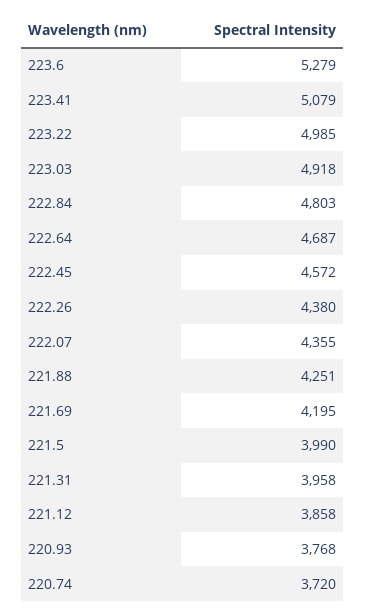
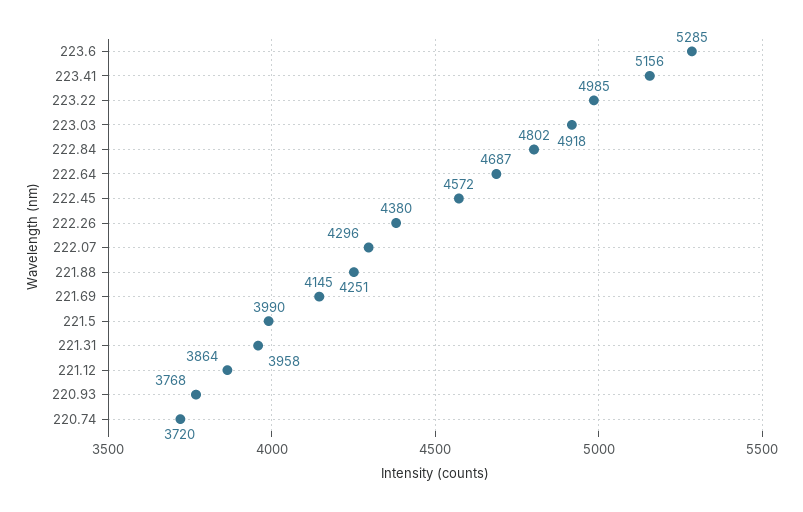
223.6: 5279 -> 5285
223.41: 5079 -> 5156
222.84: 4803 -> 4802
222.07: 4355 -> 4296
221.69: 4195 -> 4145
221.12: 3858 -> 3864

